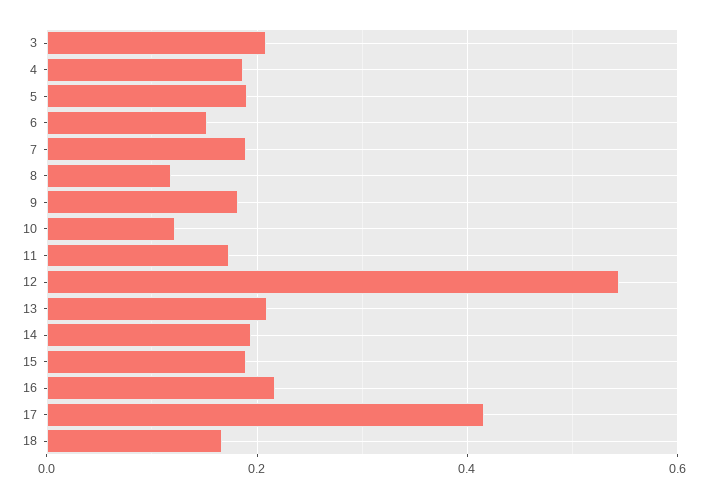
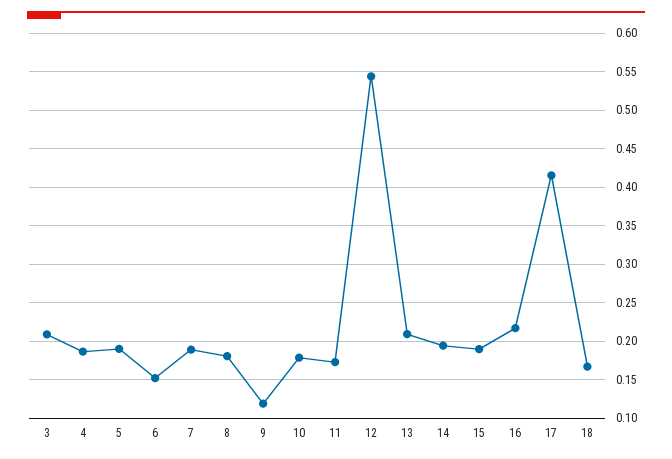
8: 0.12 -> 0.18
9: 0.18 -> 0.12
10: 0.12 -> 0.18

